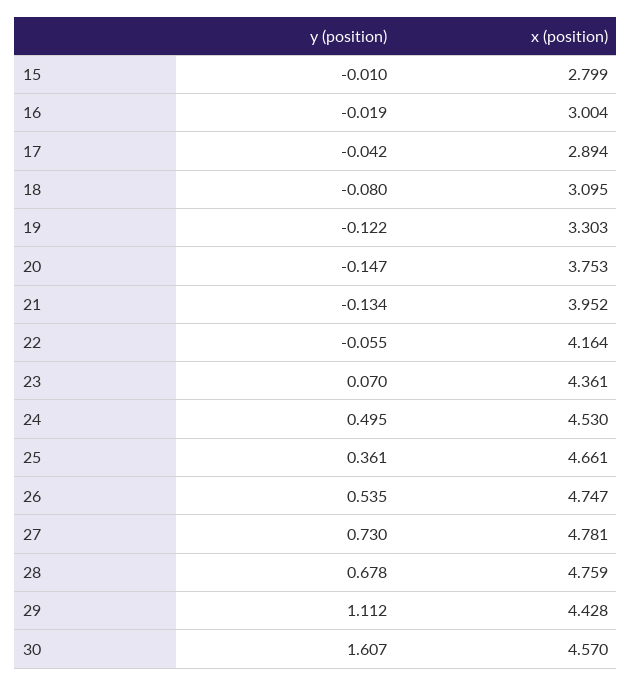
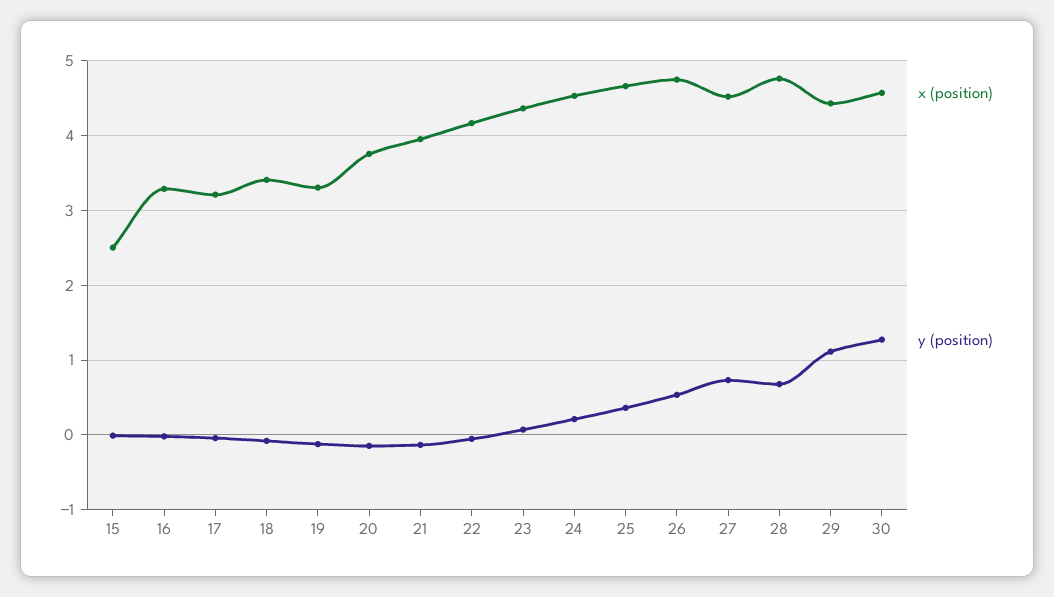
x (position), 15: 2.799 -> 2.5
x (position), 16: 3.004 -> 3.3
x (position), 17: 2.894 -> 3.2
x (position), 18: 3.095 -> 3.4
y (position), 24: 0.495 -> 0.2
x (position), 27: 4.781 -> 4.5
y (position), 30: 1.607 -> 1.3

